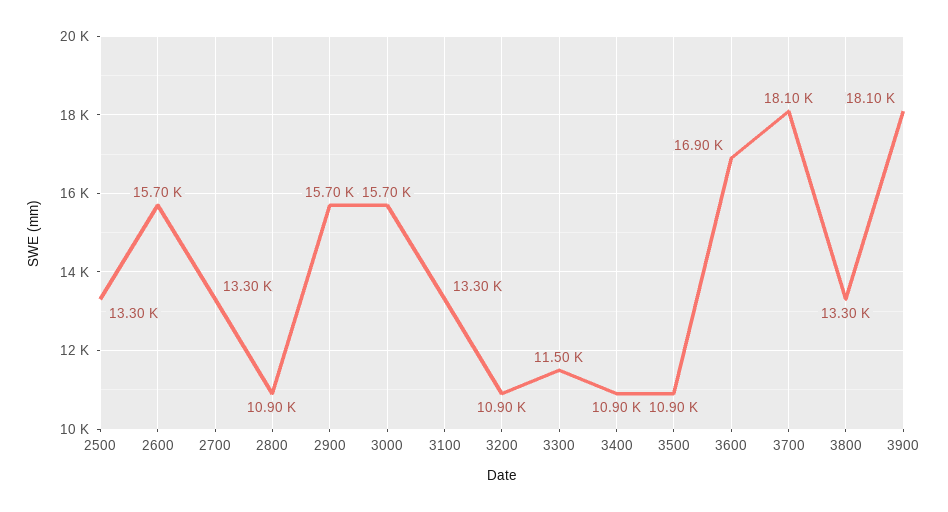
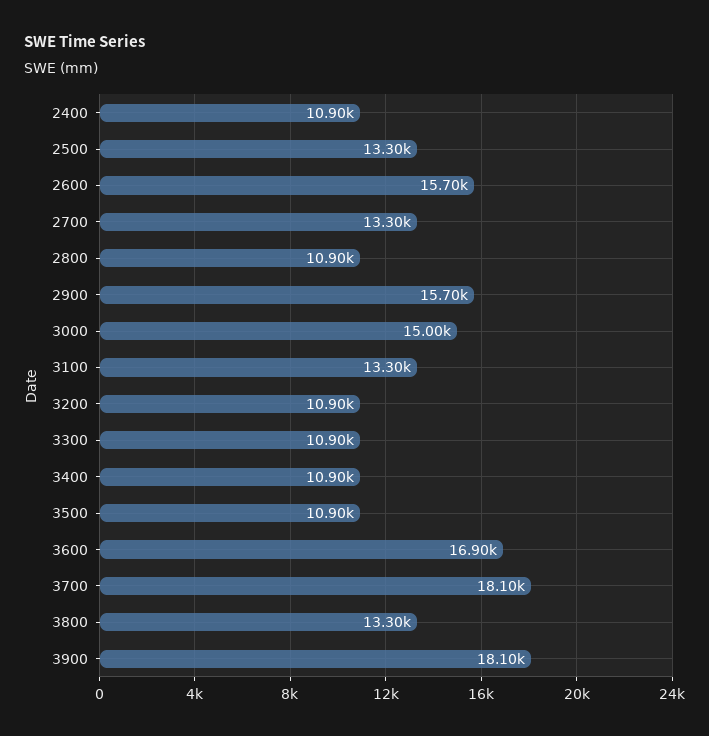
3000: 15700 -> 15000
3300: 11500 -> 10900
2400: none -> 10900

